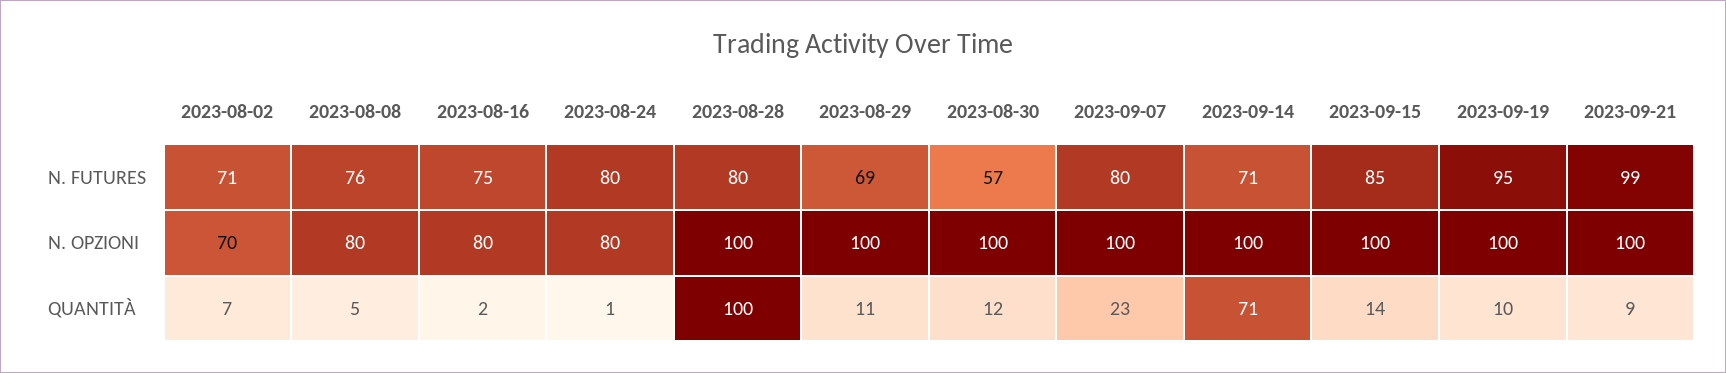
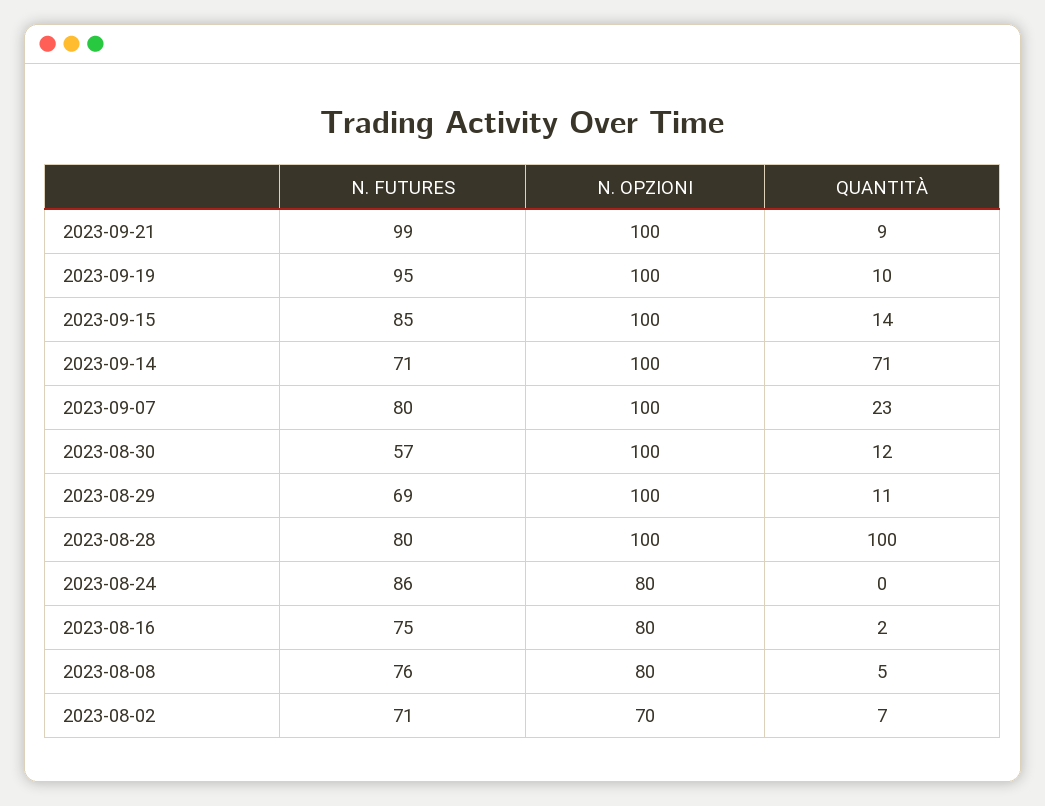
2023-08-24, N. FUTURES: 80 -> 86
2023-08-24, QUANTITÀ: 1 -> 0

